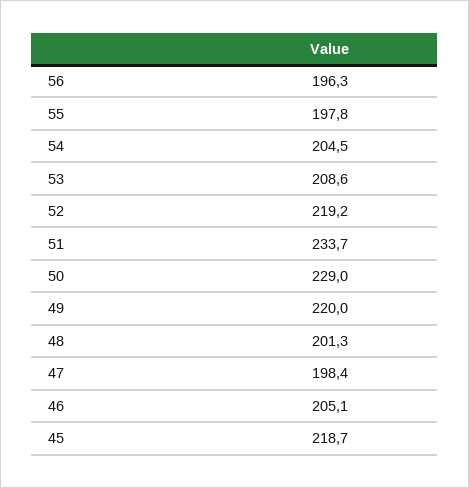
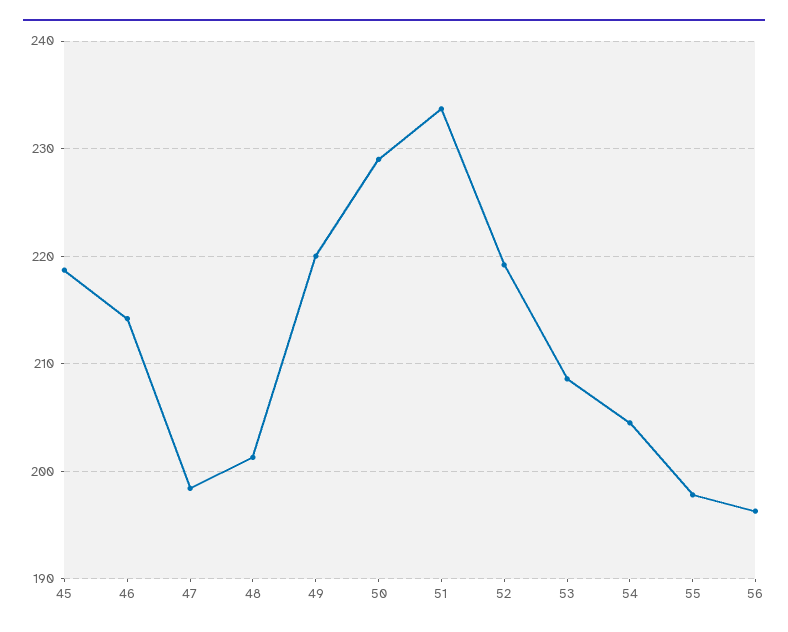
46: 205.1 -> 214

